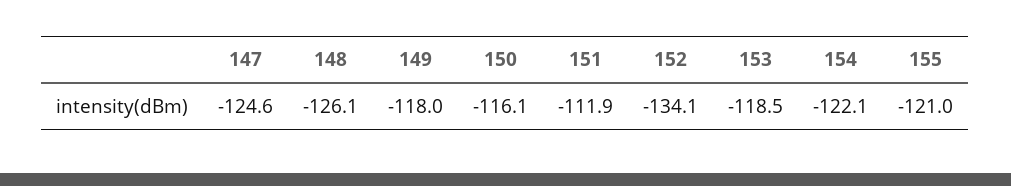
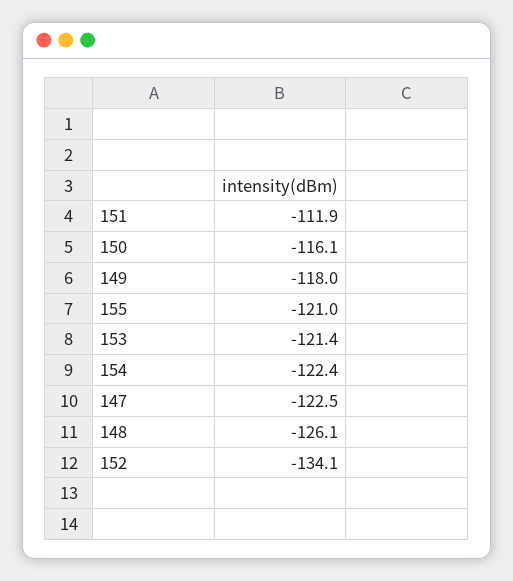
147: -124.6 -> -122.5
153: -118.5 -> -121.4
154: -122.1 -> -122.4

